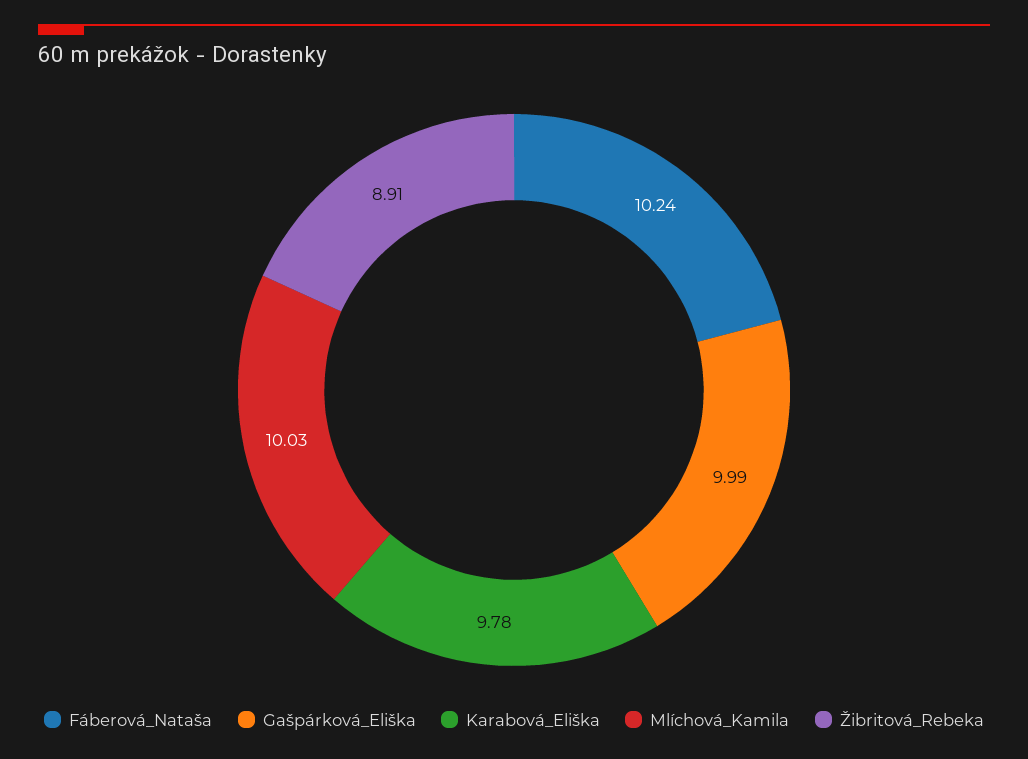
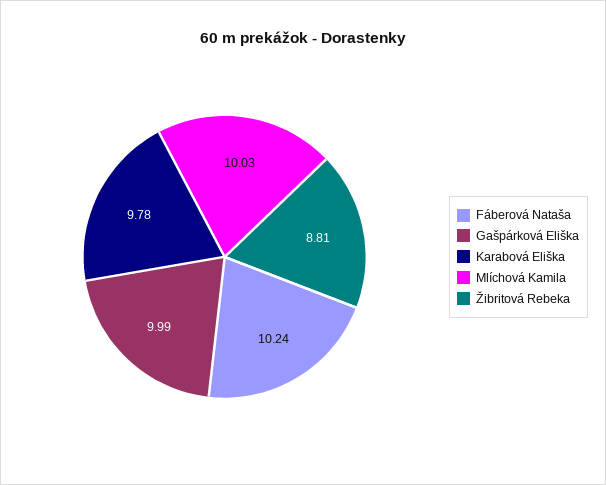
Žibritová_Rebeka: 8.91 -> 8.81

